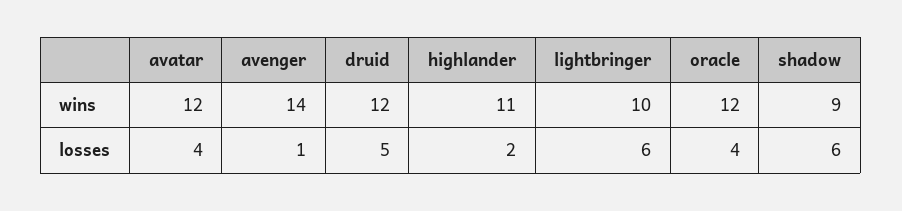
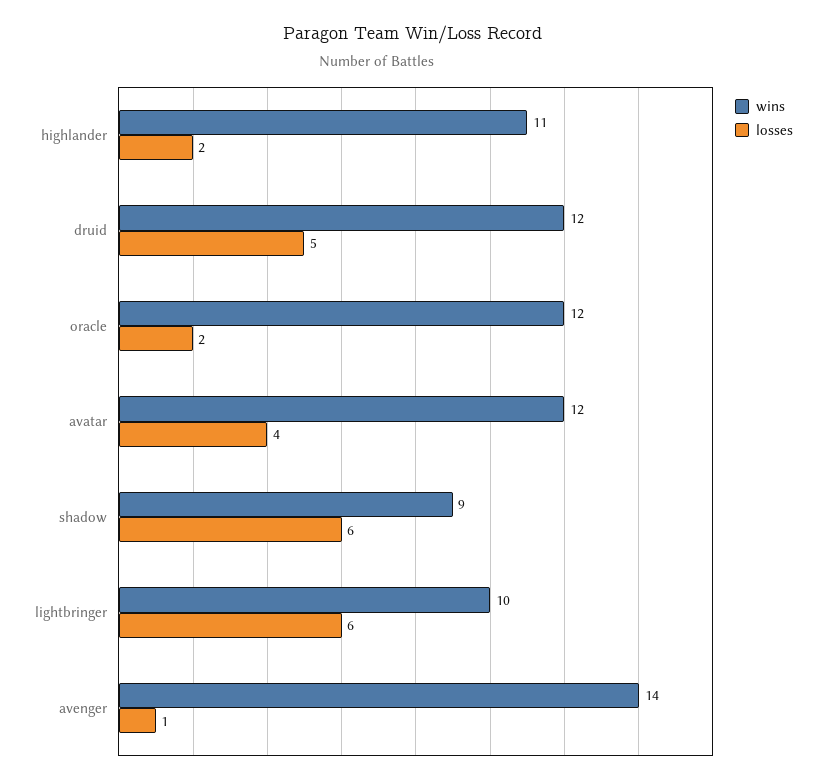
losses, oracle: 4 -> 2

